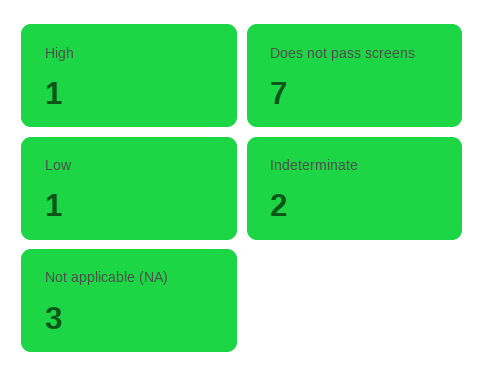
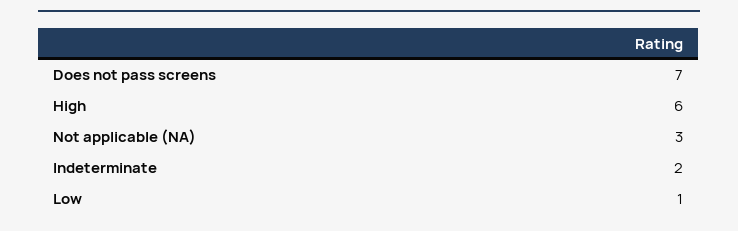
High: 1 -> 6

